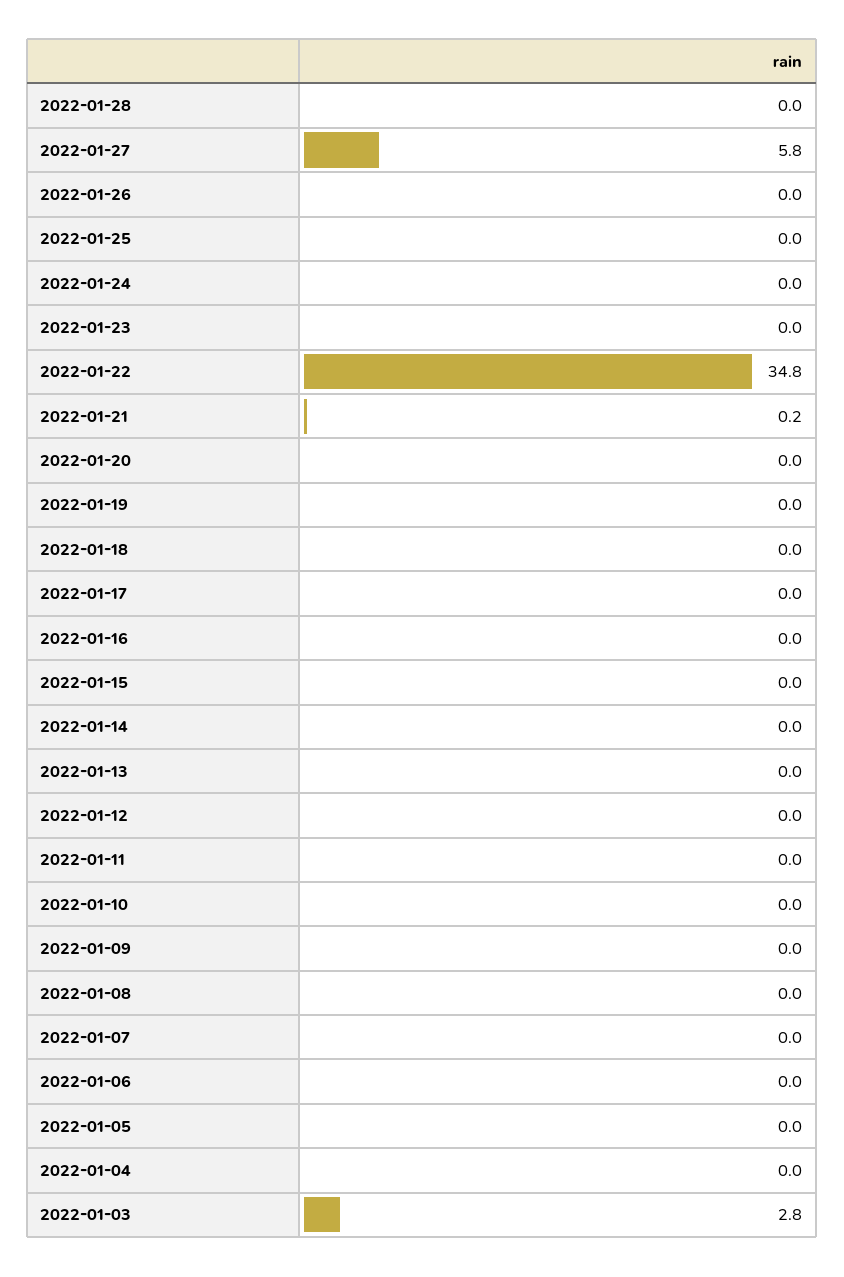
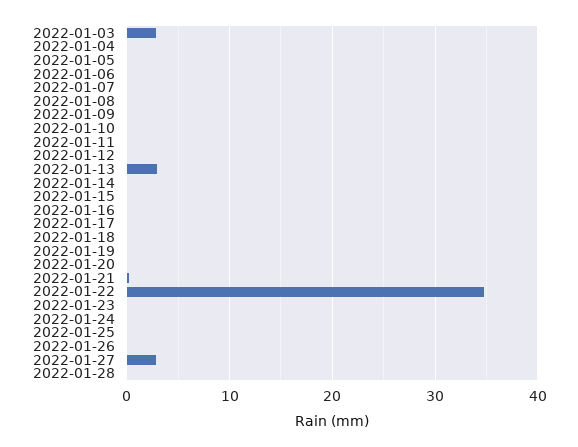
2022-01-27: 5.8 -> 3
2022-01-13: 0 -> 3

